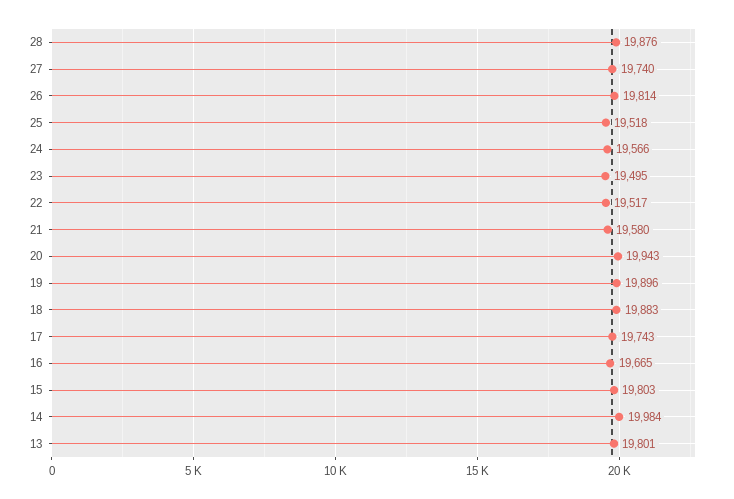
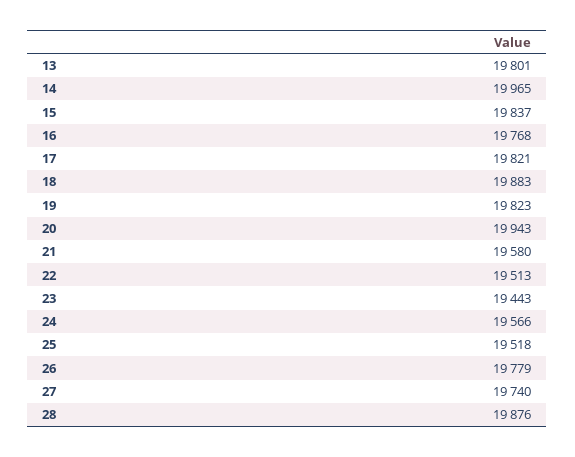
26: 19814 -> 19779
23: 19495 -> 19443
22: 19517 -> 19513
19: 19896 -> 19823
17: 19743 -> 19821
16: 19665 -> 19768
15: 19803 -> 19837
14: 19984 -> 19965

